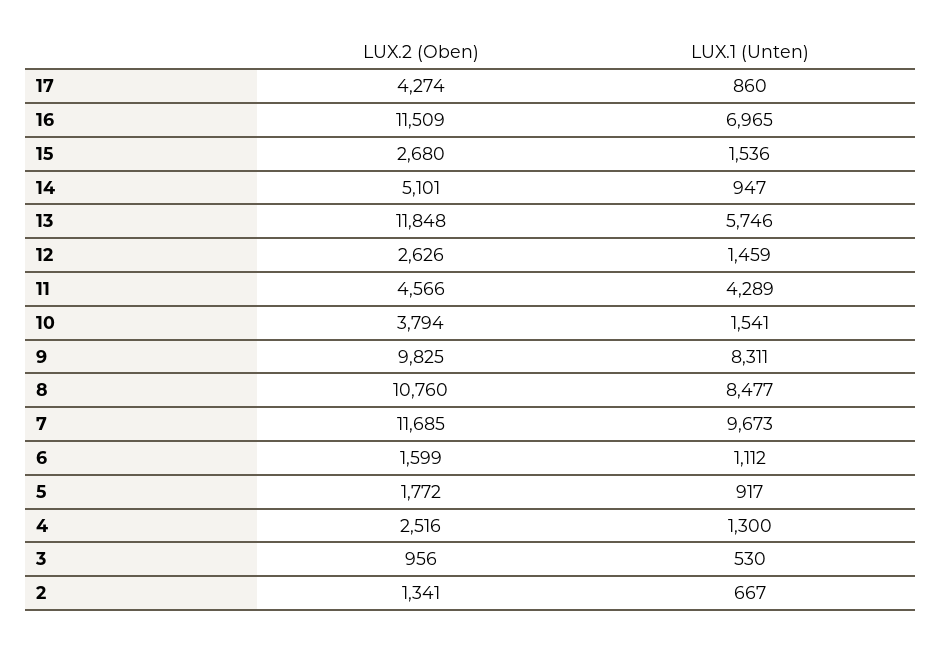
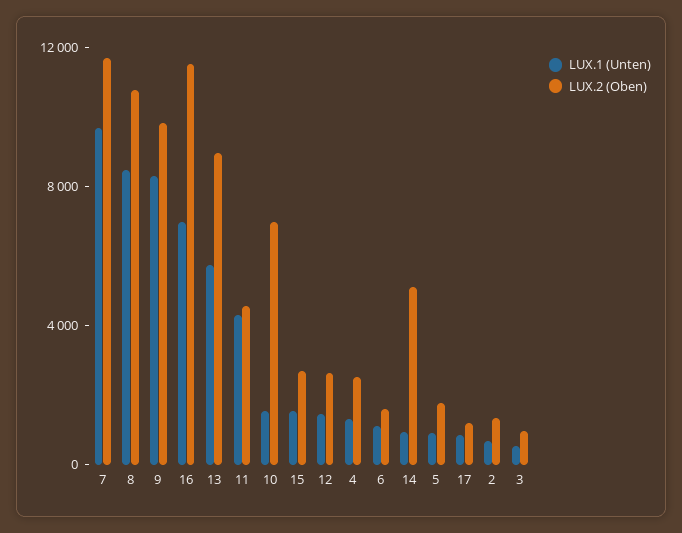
LUX.2 (Oben), 17: 4274 -> 1000
LUX.2 (Oben), 13: 11848 -> 9000
LUX.2 (Oben), 10: 3794 -> 7000

